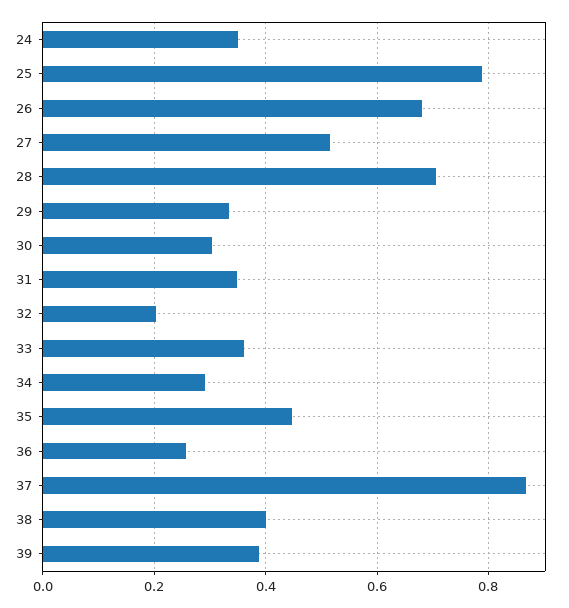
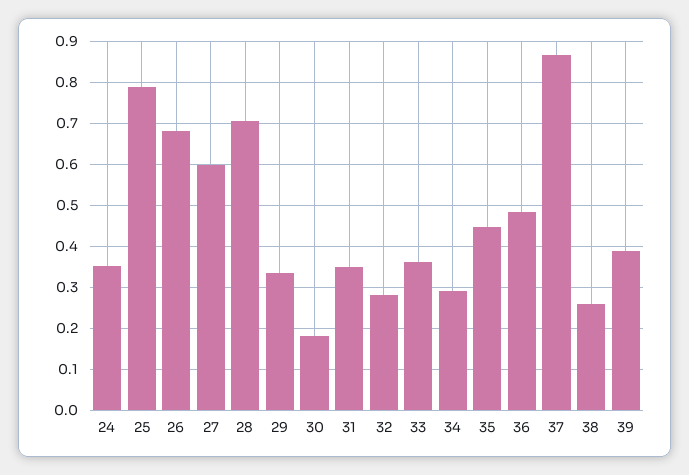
27: 0.52 -> 0.6
30: 0.3 -> 0.18
32: 0.2 -> 0.28
36: 0.26 -> 0.48
38: 0.4 -> 0.26

